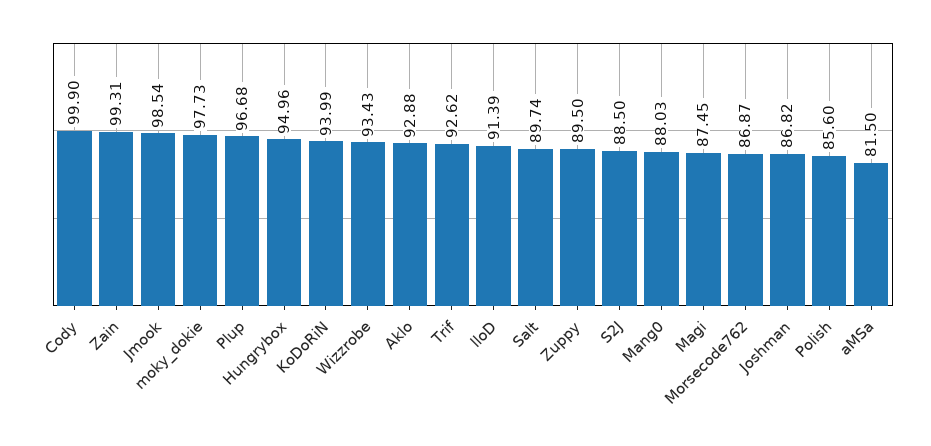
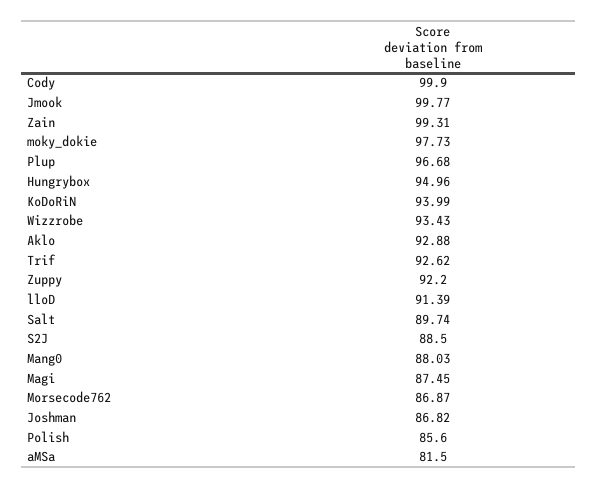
Jmook: 98.54 -> 99.77
Zuppy: 89.5 -> 92.2

